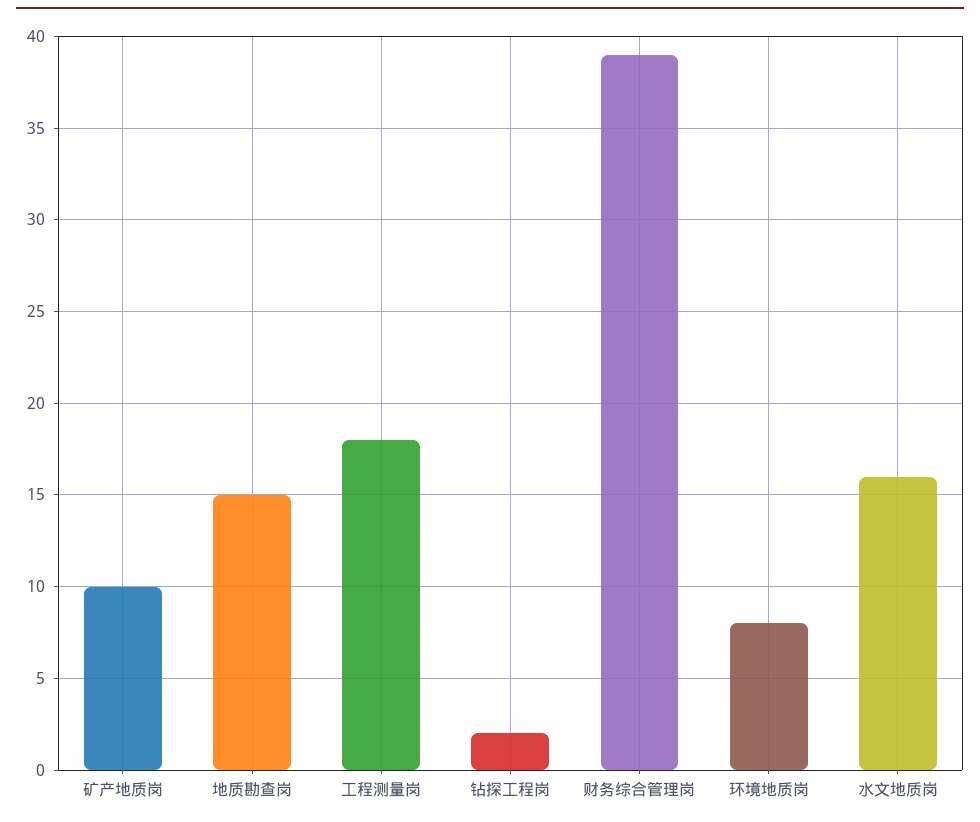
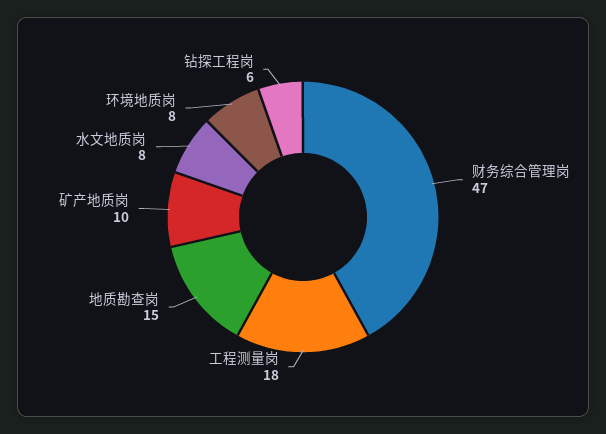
钻探工程岗: 2 -> 6
财务综合管理岗: 39 -> 47
水文地质岗: 16 -> 8

